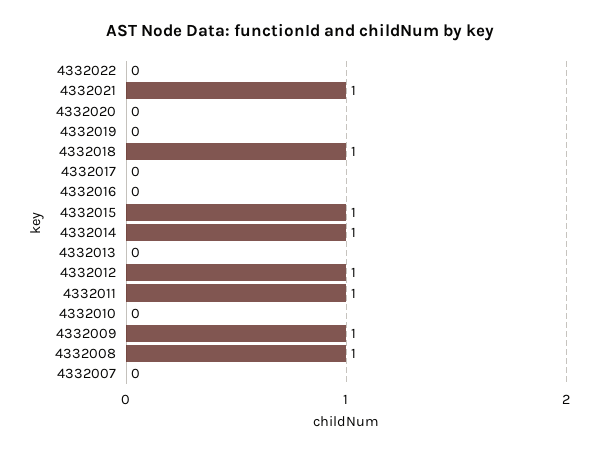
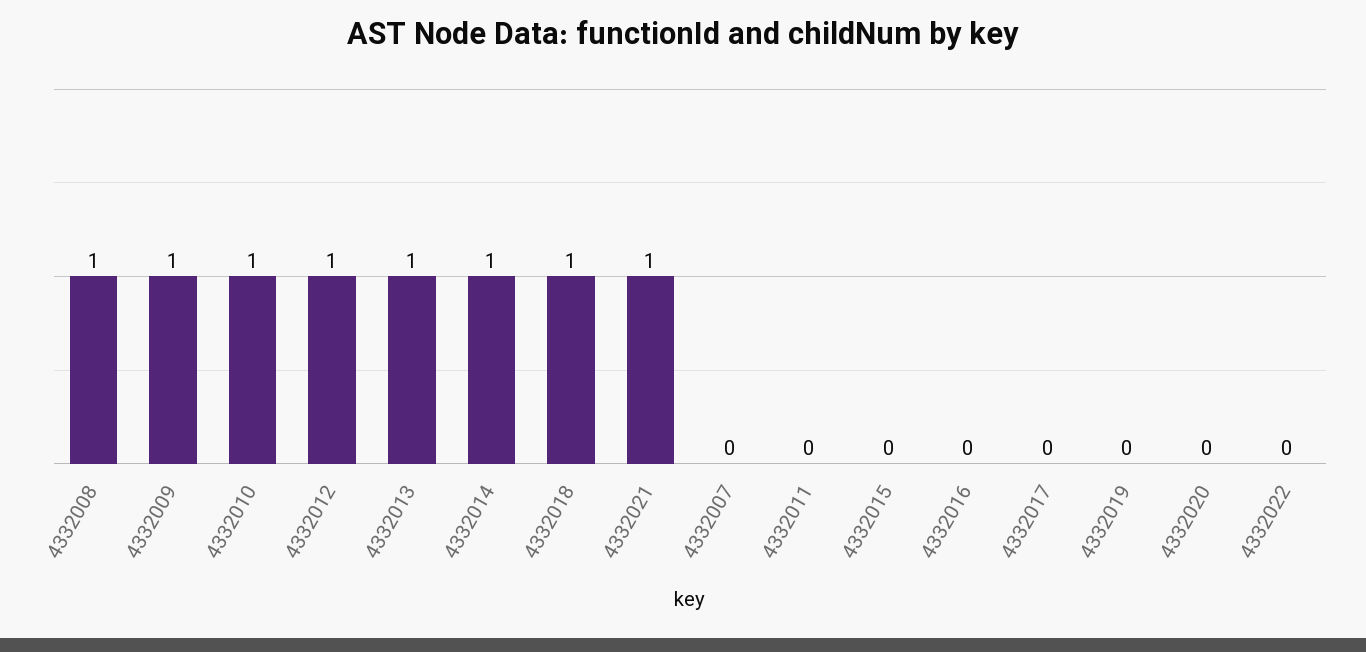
4332015: 1 -> 0
4332013: 0 -> 1
4332011: 1 -> 0
4332010: 0 -> 1

